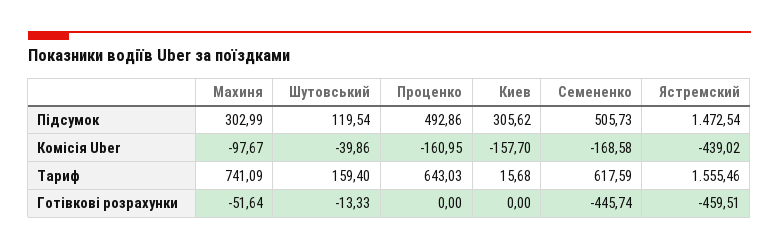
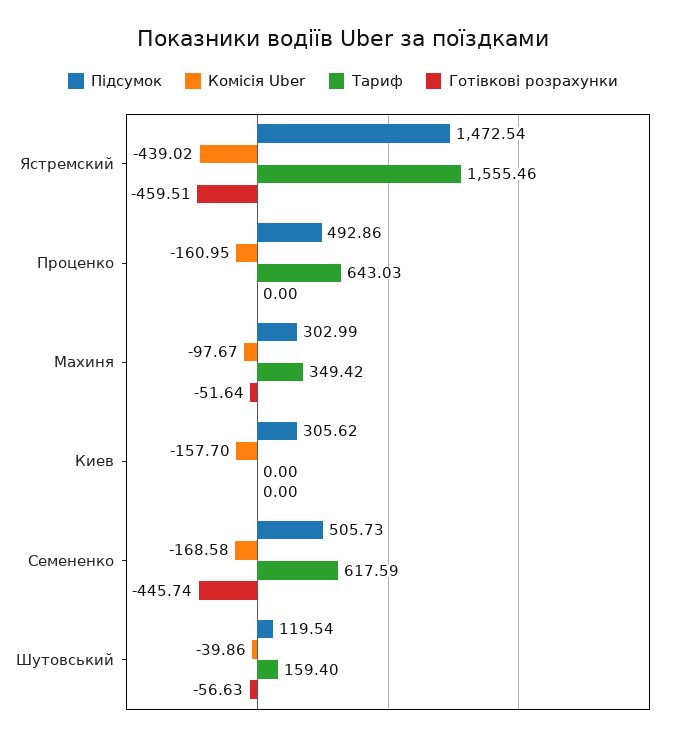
Тариф, Махиня: 741.09 -> 349.42
Тариф, Киев: 15.68 -> 0
Готівкові розрахунки, Шутовський: -13.33 -> -56.63

